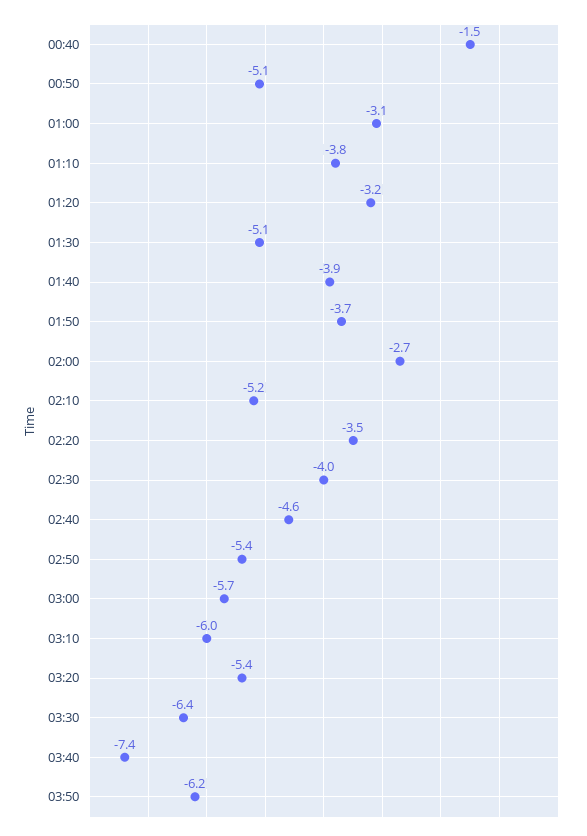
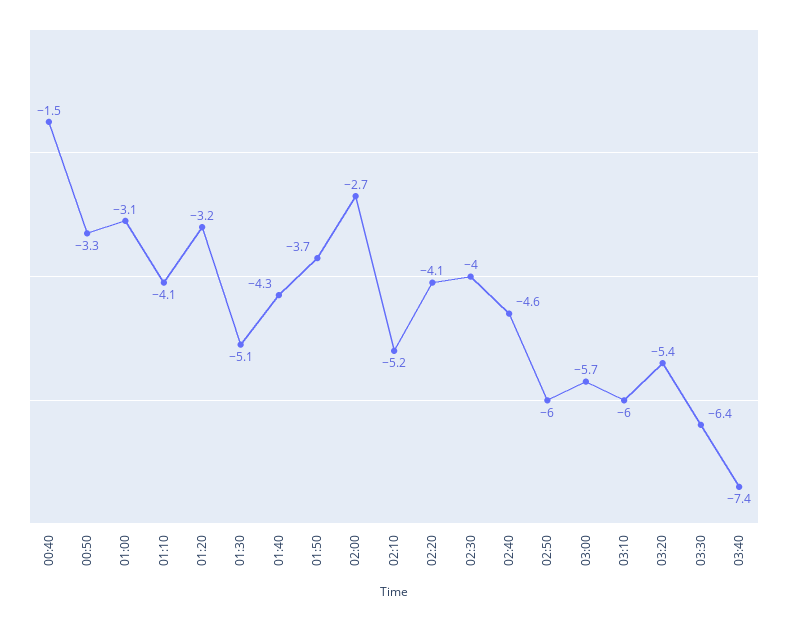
00:50: -5.1 -> -3.3
01:10: -3.8 -> -4.1
01:40: -3.9 -> -4.3
02:20: -3.5 -> -4.1
02:50: -5.4 -> -6
03:50: -6.2 -> none

